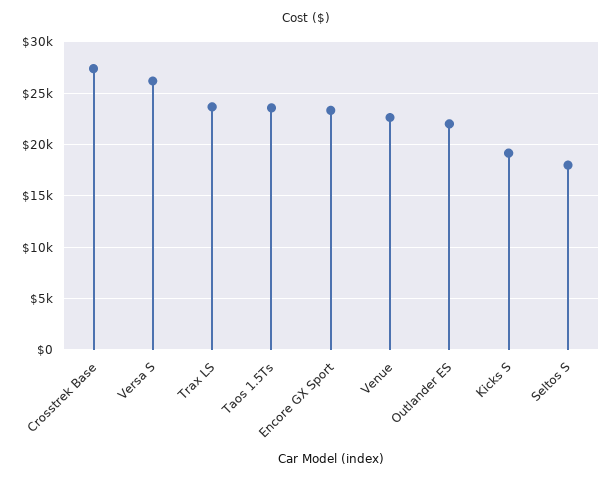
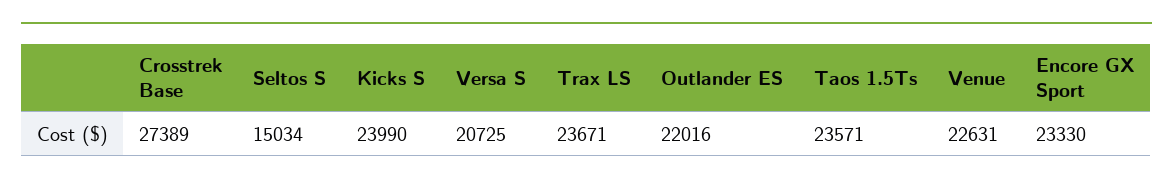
Versa S: 26000 -> 20725
Kicks S: 19000 -> 23990
Seltos S: 18000 -> 15034

